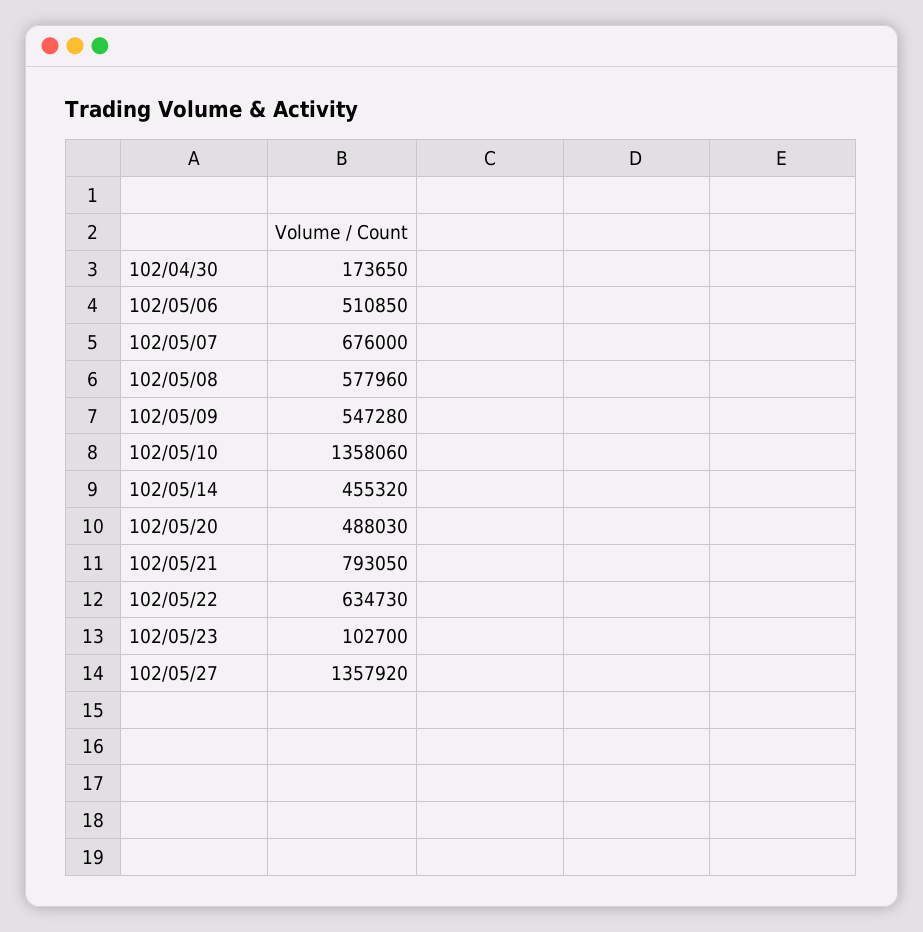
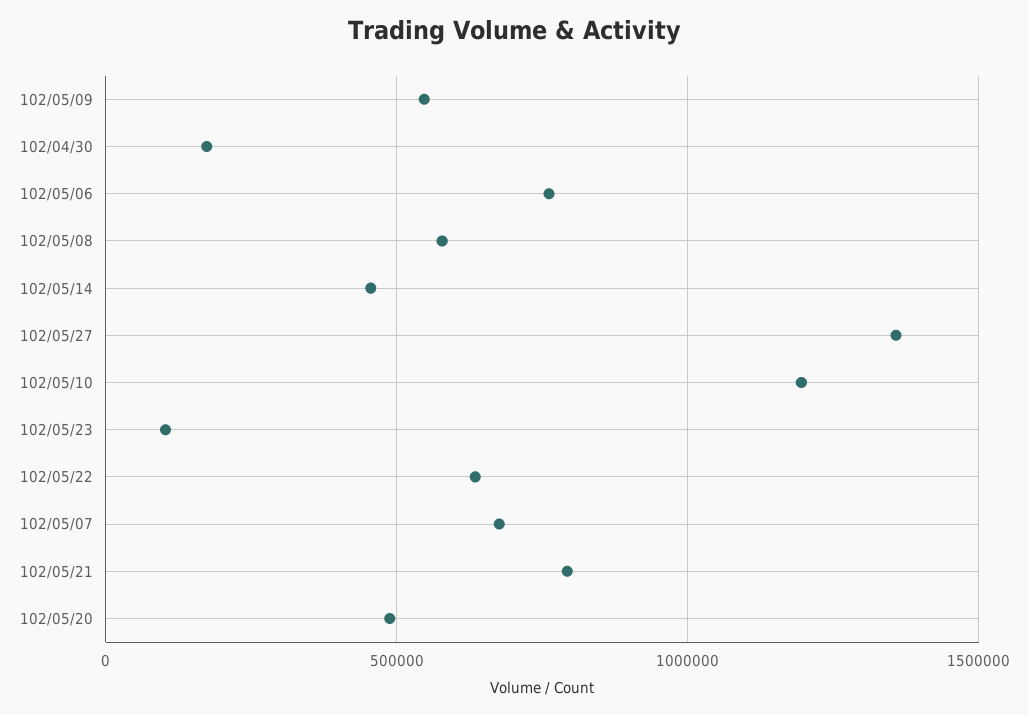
102/05/06: 510850 -> 750000
102/05/10: 1358060 -> 1200000

